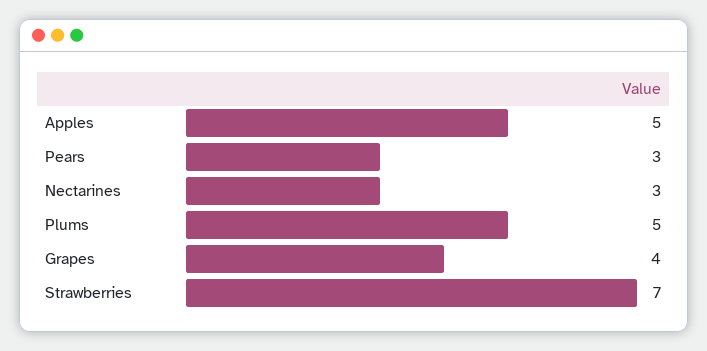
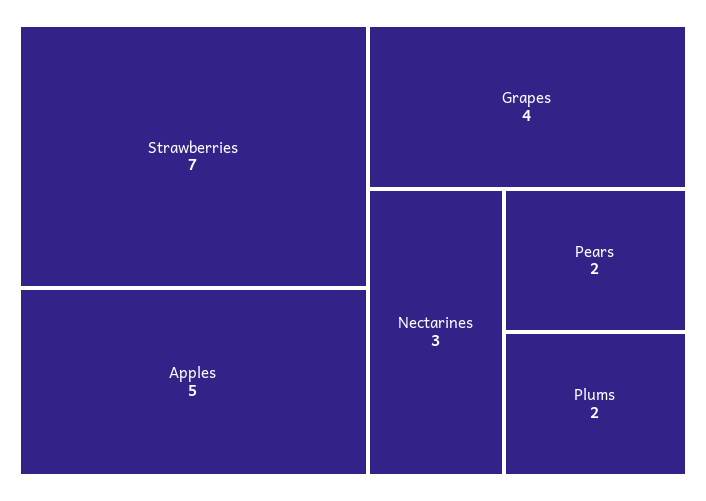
Pears: 3 -> 2
Plums: 5 -> 2

